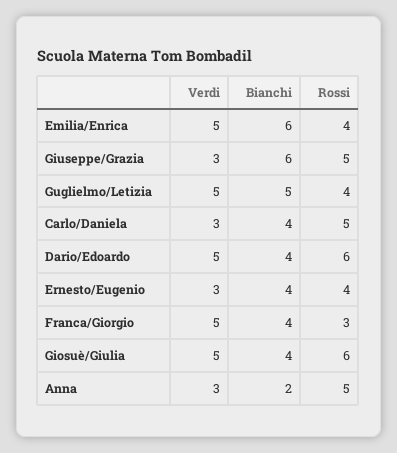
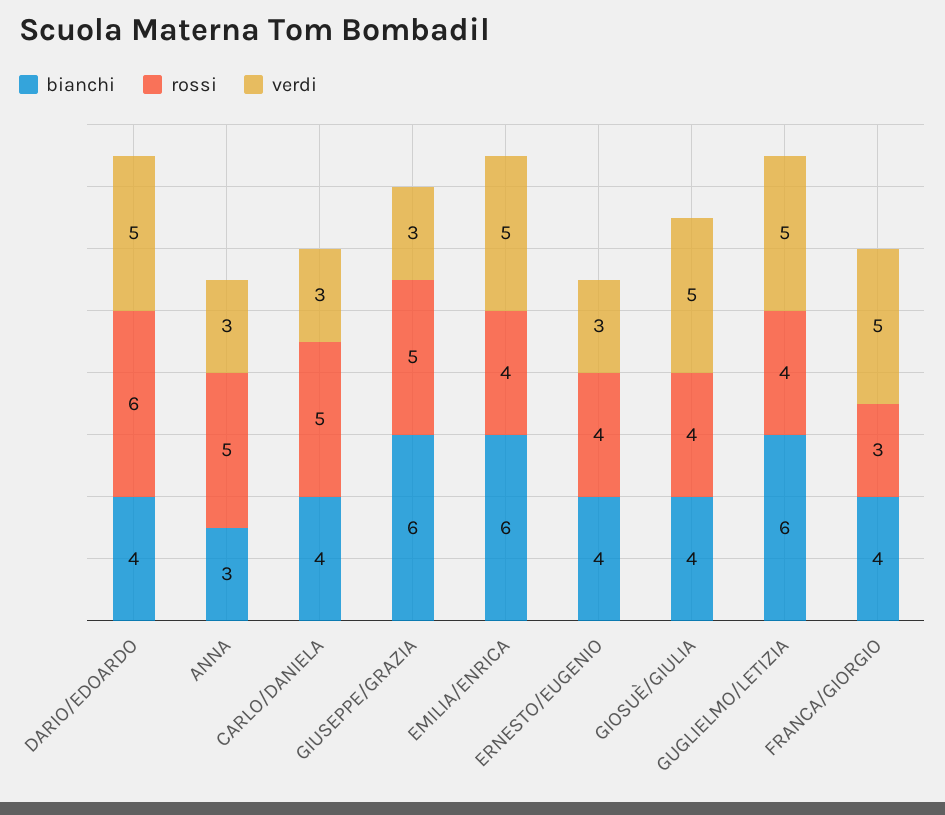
Bianchi, Guglielmo/Letizia: 5 -> 6
Rossi, Giosuè/Giulia: 6 -> 4
Bianchi, Anna: 2 -> 3

